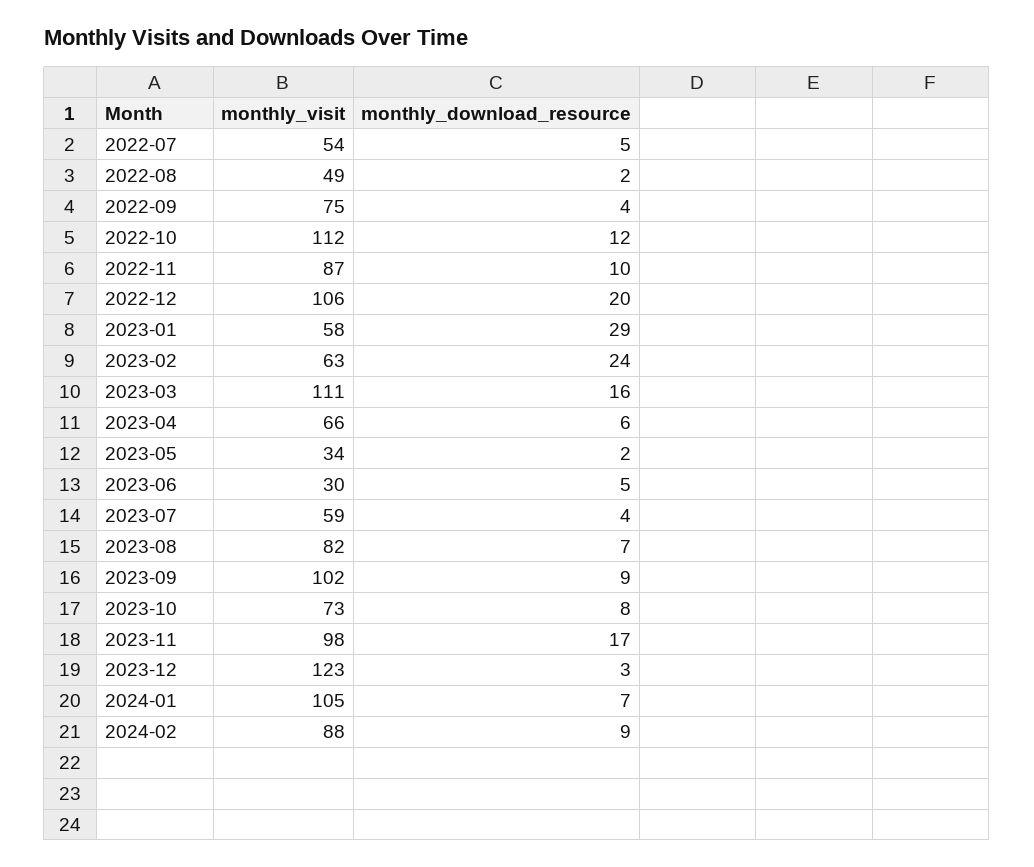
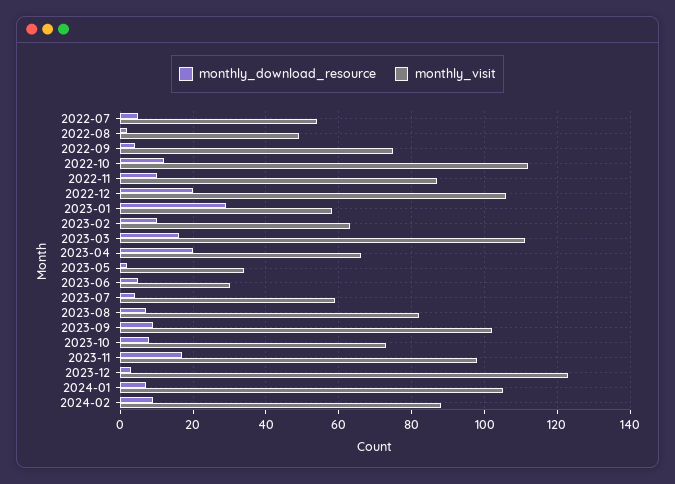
monthly_download_resource, 2023-02: 24 -> 10
monthly_download_resource, 2023-04: 6 -> 20

